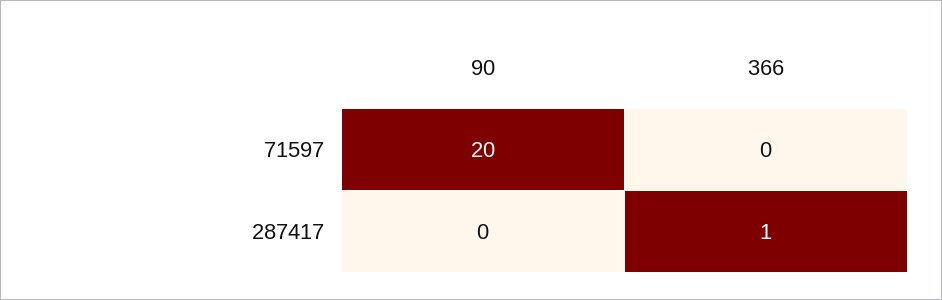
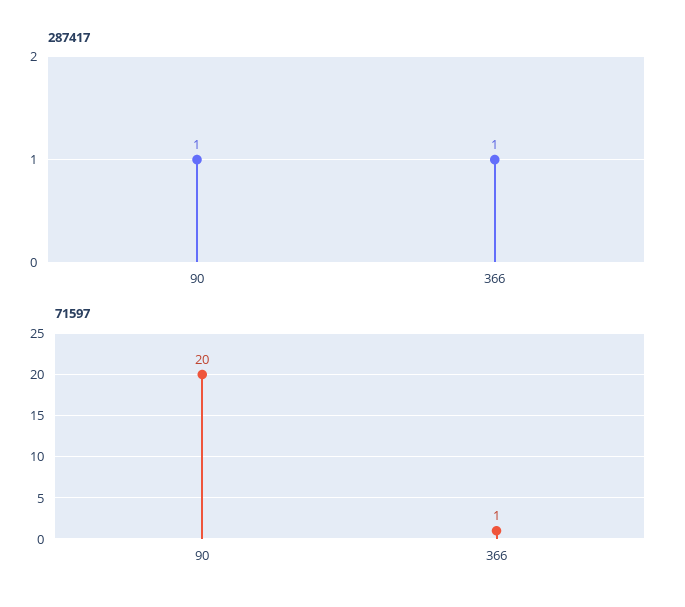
71597, 366: 0 -> 1
287417, 90: 0 -> 1

